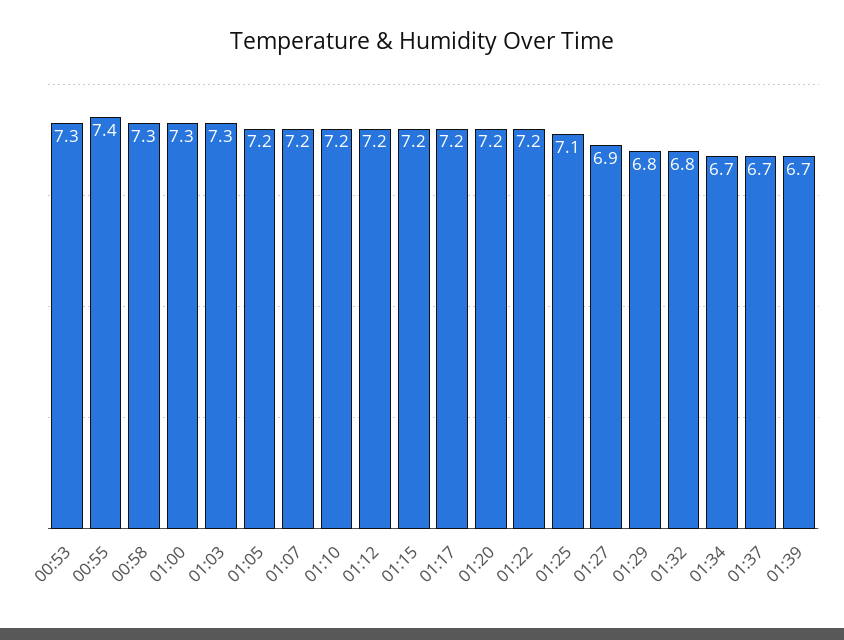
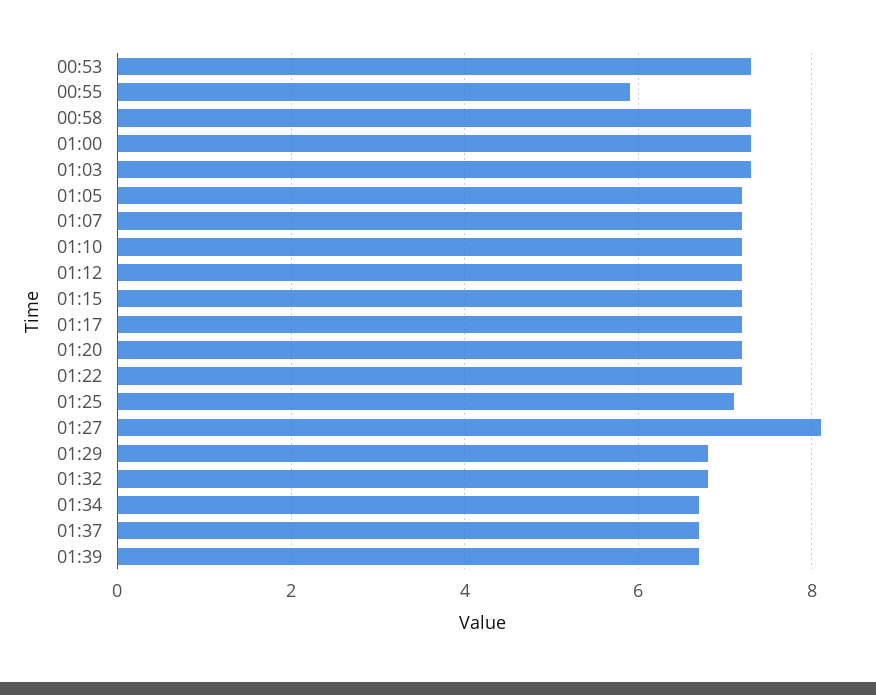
00:55: 7.4 -> 6
01:27: 6.9 -> 8

